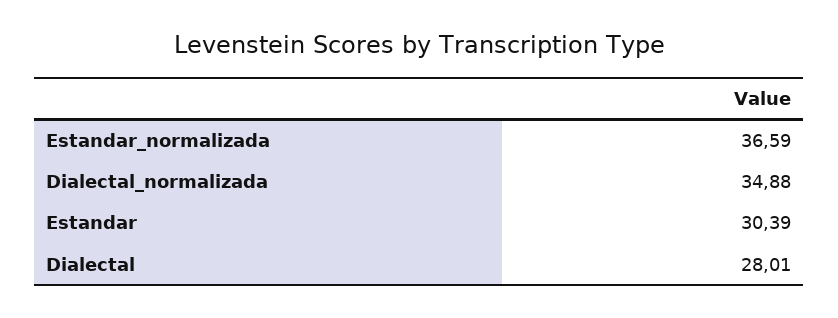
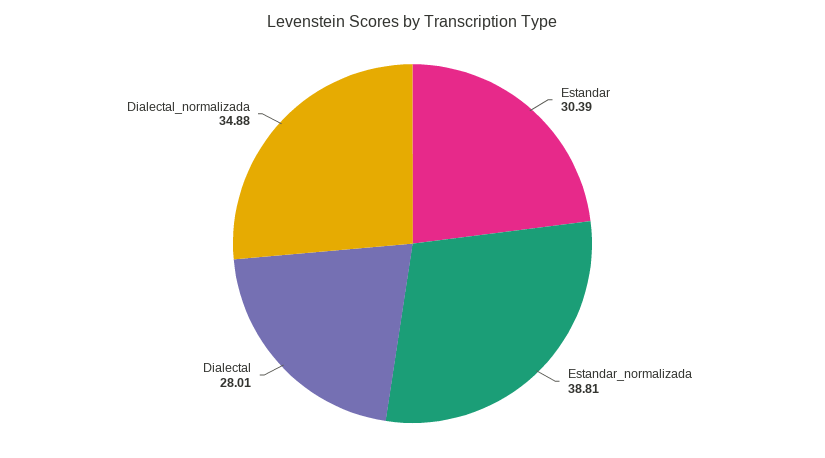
Estandar_normalizada: 36.59 -> 38.81

